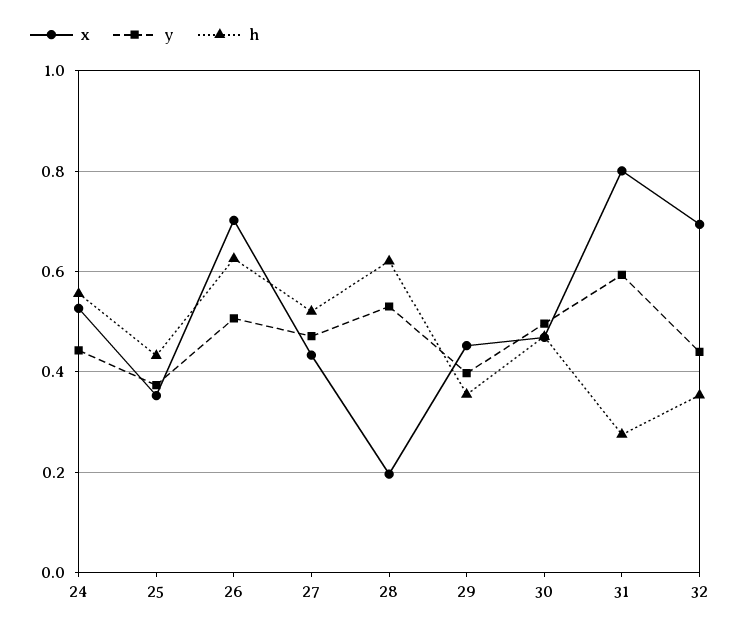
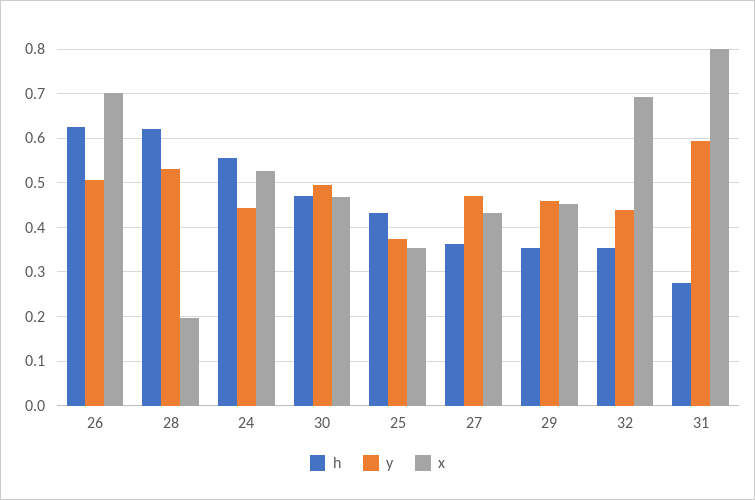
h, 27: 0.52 -> 0.36
y, 29: 0.4 -> 0.46

